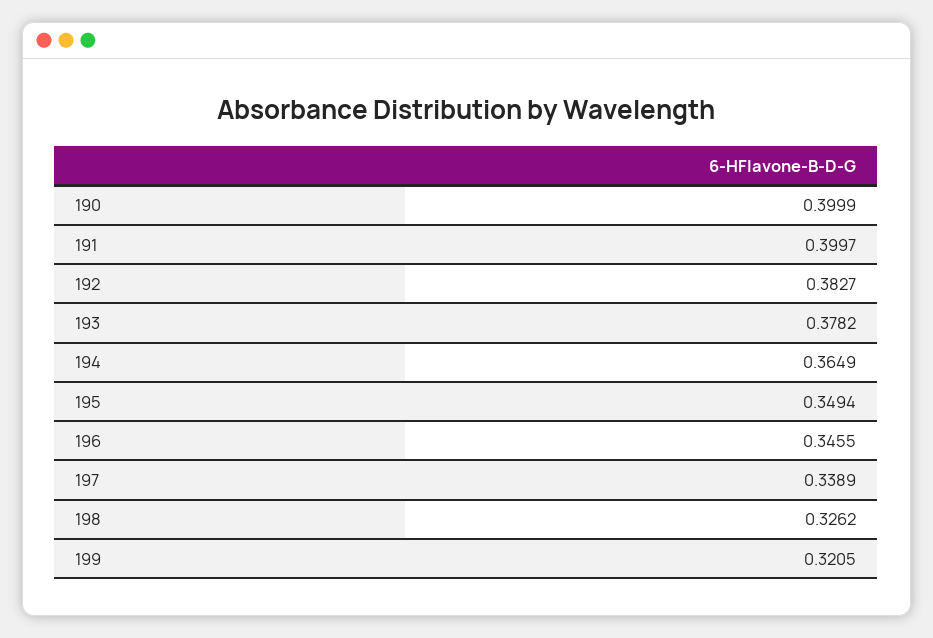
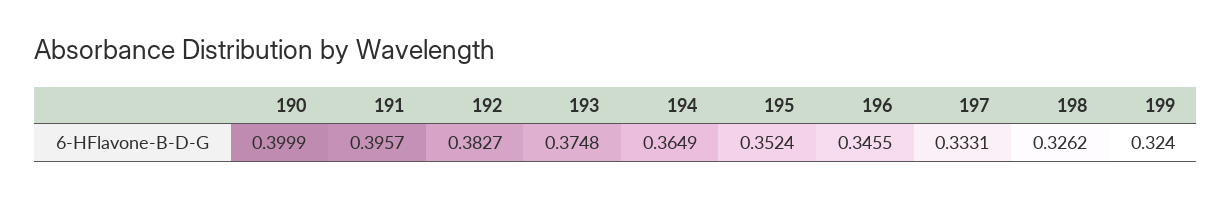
191: 0.3997 -> 0.3957
193: 0.3782 -> 0.3748
195: 0.3494 -> 0.3524
197: 0.3389 -> 0.3331
199: 0.3205 -> 0.324

